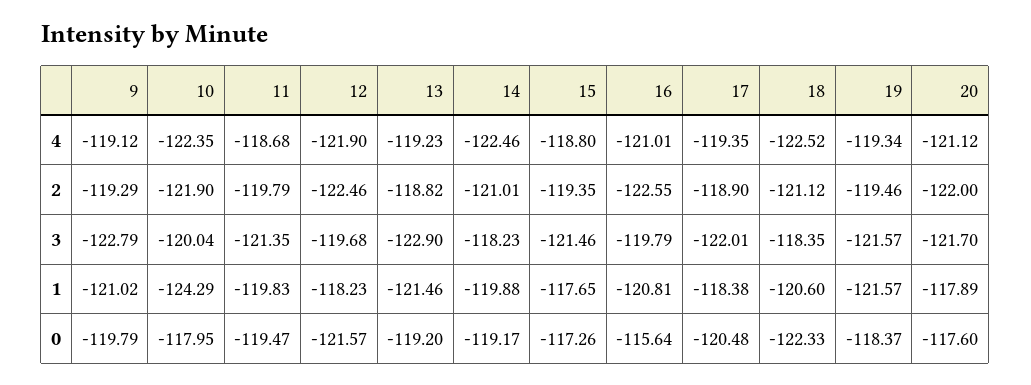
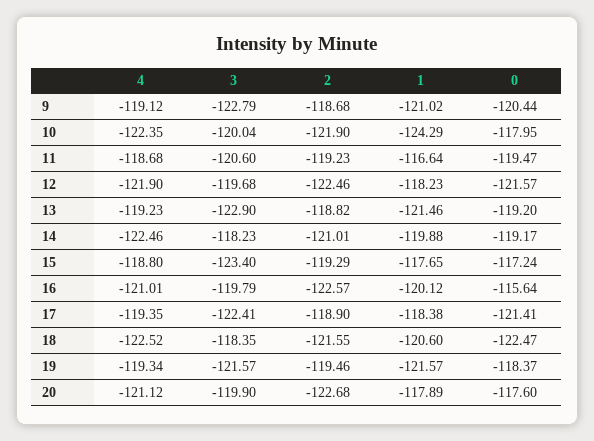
9, 2: -119.29 -> -118.68
11, 2: -119.79 -> -119.23
15, 2: -119.35 -> -119.29
16, 2: -122.55 -> -122.57
18, 2: -121.12 -> -121.55
20, 2: -122 -> -122.68
11, 3: -121.35 -> -120.6
15, 3: -121.46 -> -123.4
17, 3: -122.01 -> -122.41
20, 3: -121.7 -> -119.9
11, 1: -119.83 -> -116.64
16, 1: -120.81 -> -120.12
9, 0: -119.79 -> -120.44
15, 0: -117.26 -> -117.24
17, 0: -120.48 -> -121.41
18, 0: -122.33 -> -122.47

